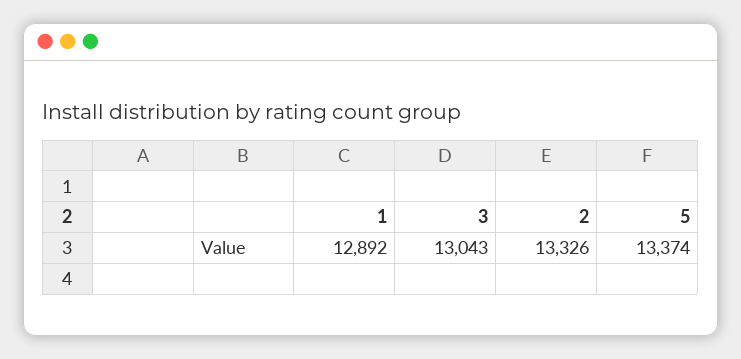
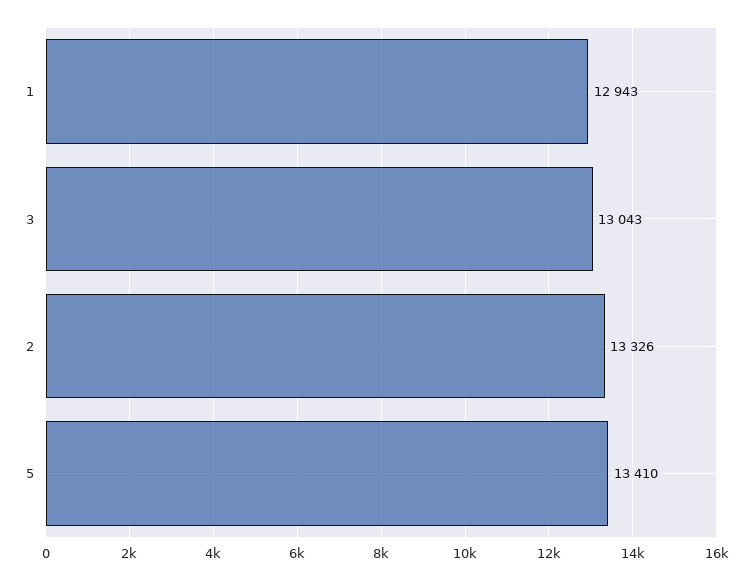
1: 12892 -> 12943
5: 13374 -> 13410

